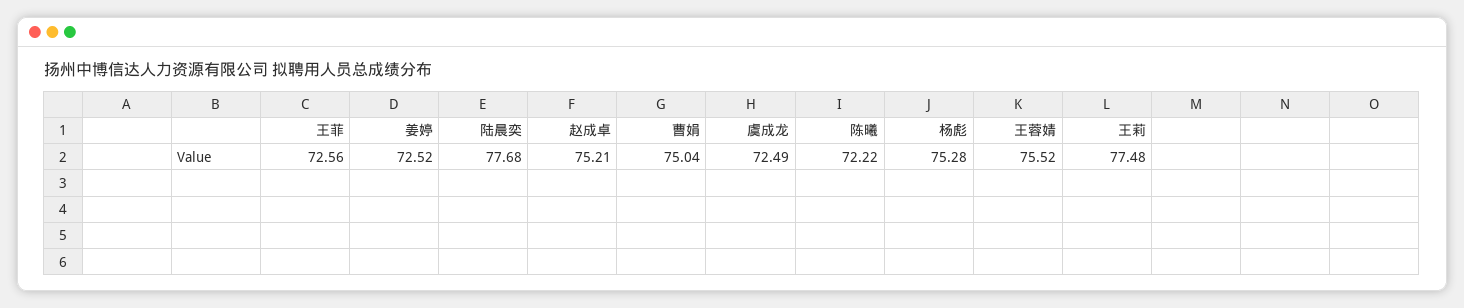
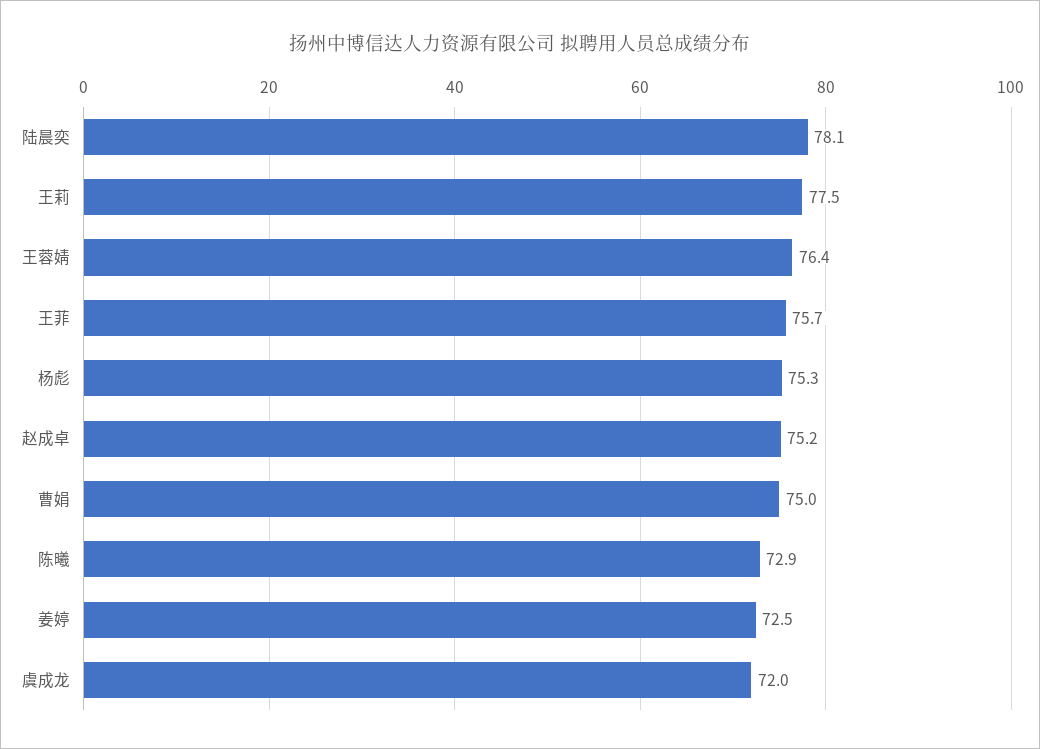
王菲: 72.56 -> 75.7
陆晨奕: 77.68 -> 78.1
虞成龙: 72.49 -> 72
陈曦: 72.22 -> 72.9
王蓉婧: 75.52 -> 76.4

